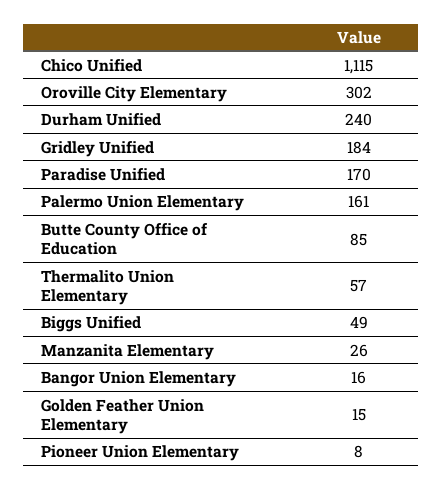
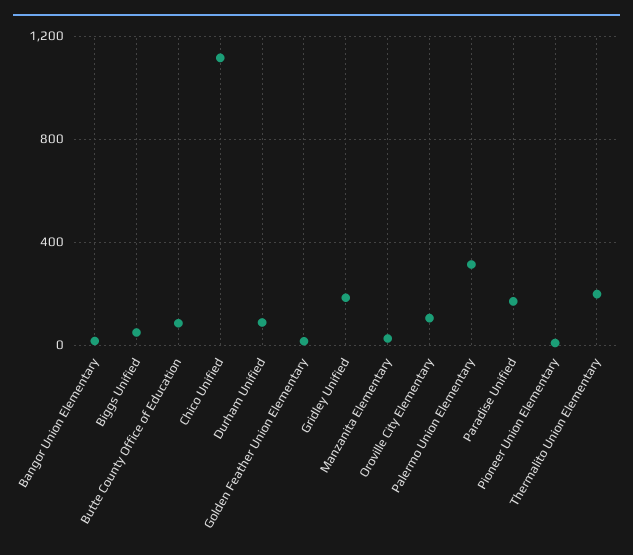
Oroville City Elementary: 302 -> 100
Durham Unified: 240 -> 100
Palermo Union Elementary: 161 -> 300
Thermalito Union Elementary: 57 -> 200

